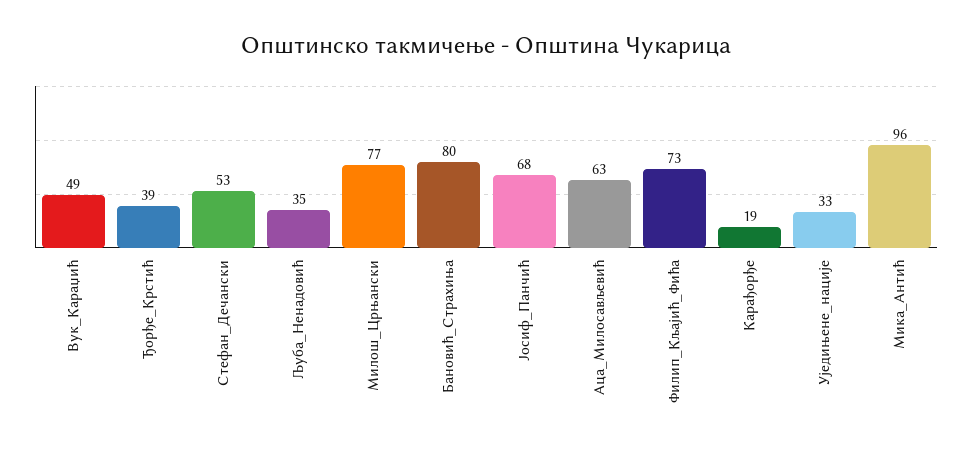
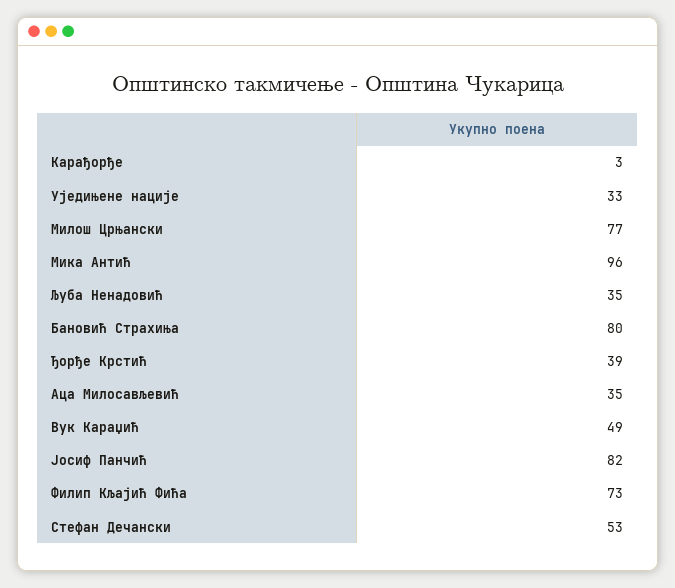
Јосиф_Панчић: 68 -> 82
Аца_Милосављевић: 63 -> 35
Карађорђе: 19 -> 3

